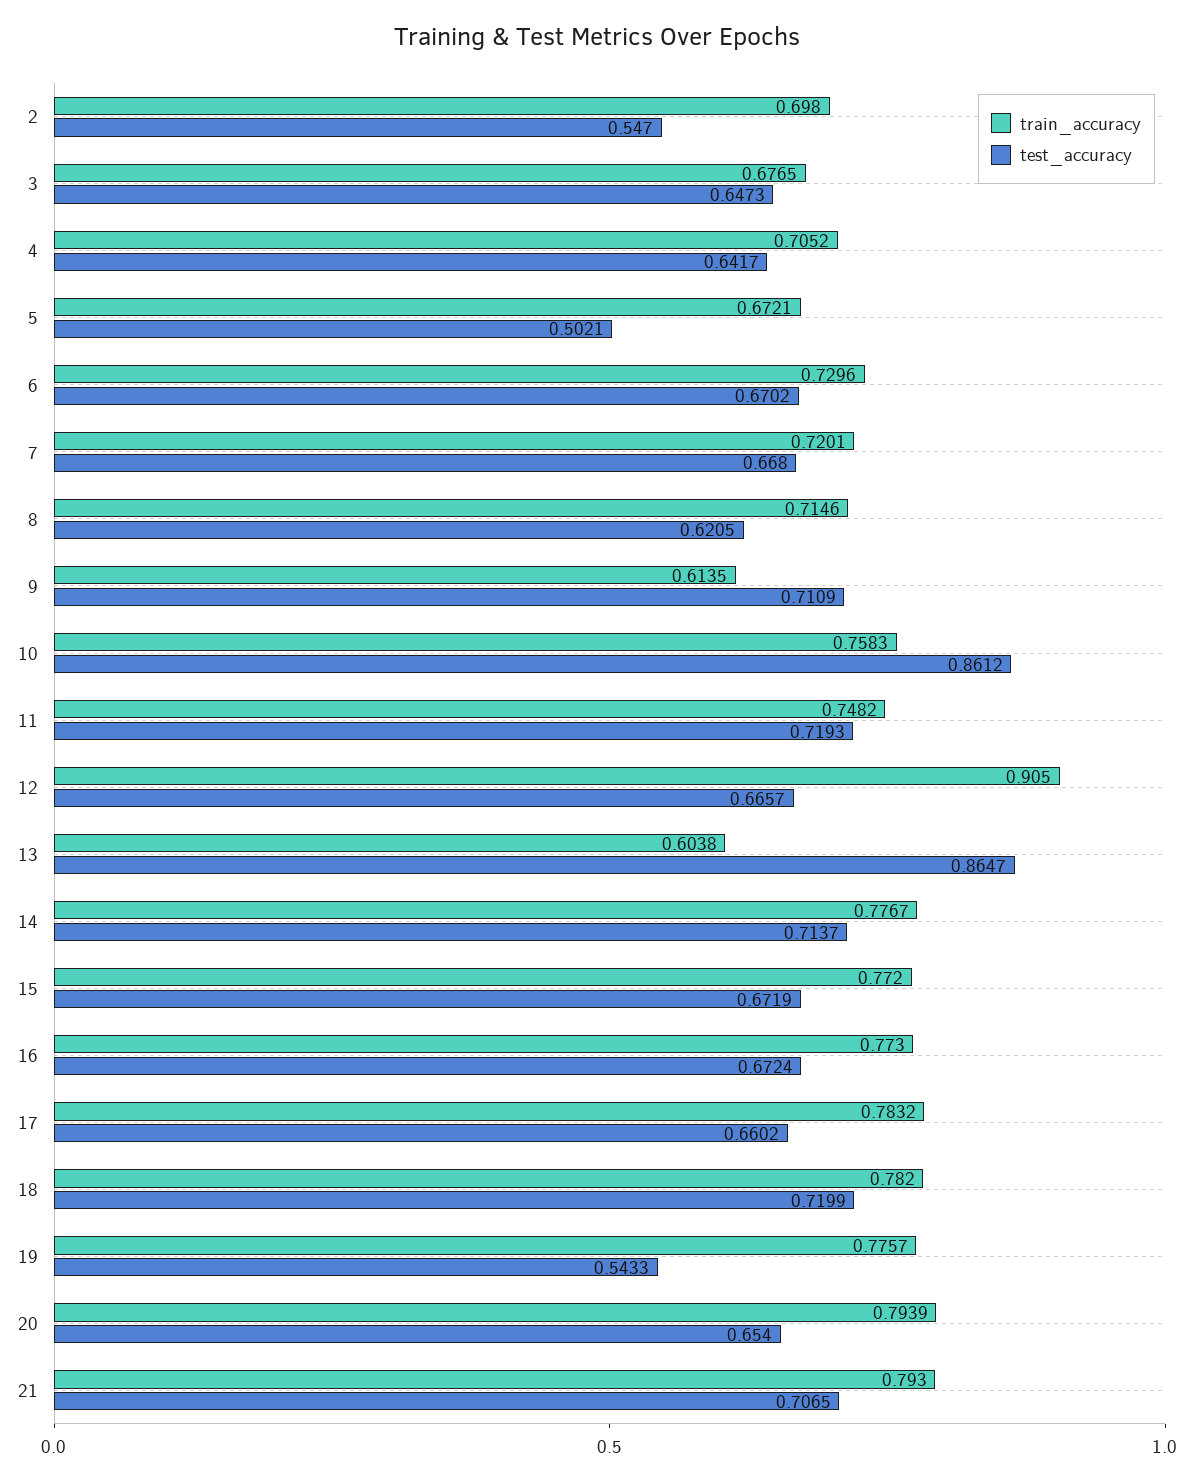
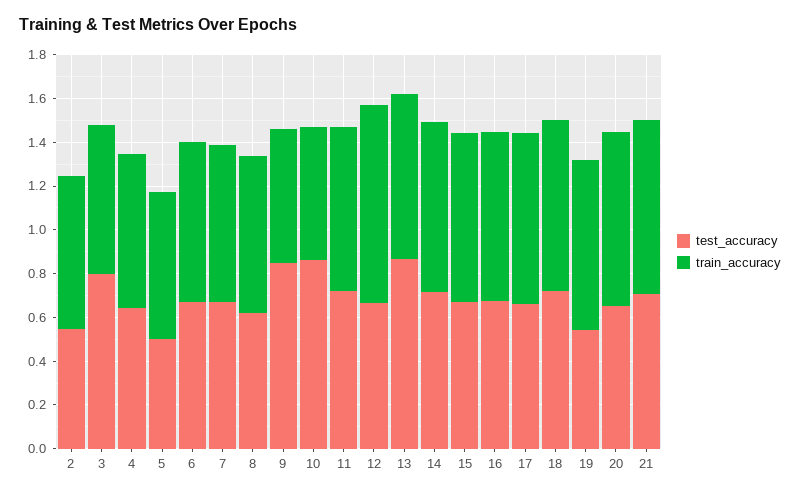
test_accuracy, 3: 0.6473 -> 0.8
test_accuracy, 9: 0.7109 -> 0.85
train_accuracy, 10: 0.7583 -> 0.6
train_accuracy, 13: 0.6038 -> 0.75

